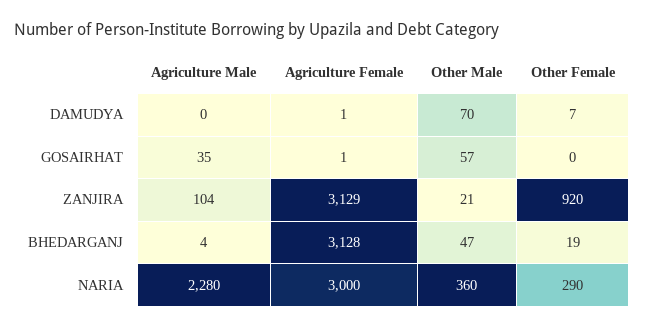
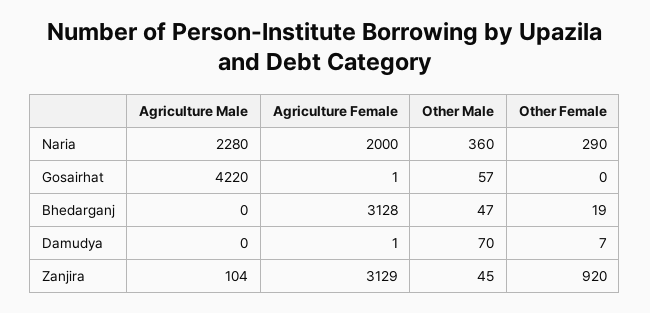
Agriculture Male, GOSAIRHAT: 35 -> 4220
Other Male, ZANJIRA: 21 -> 45
Agriculture Male, BHEDARGANJ: 4 -> 0
Agriculture Female, NARIA: 3000 -> 2000

